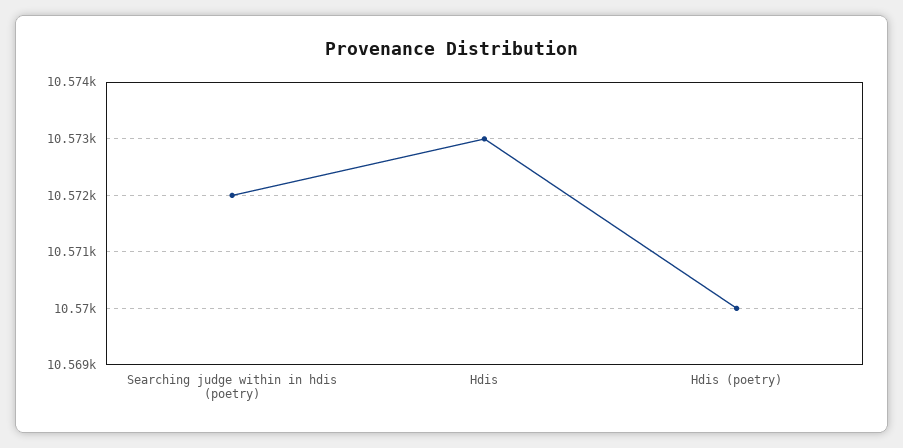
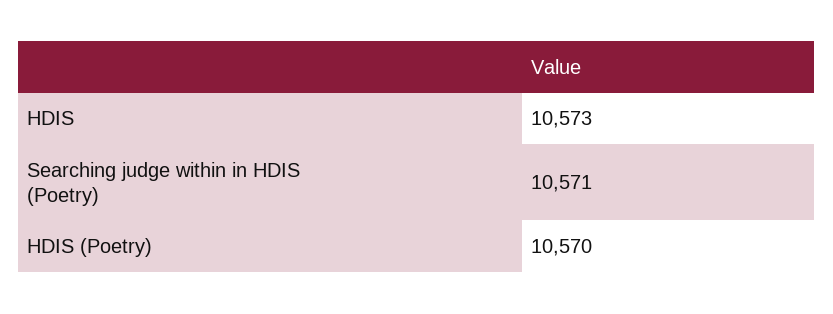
Searching judge within in hdis (poetry): 10572 -> 10571

